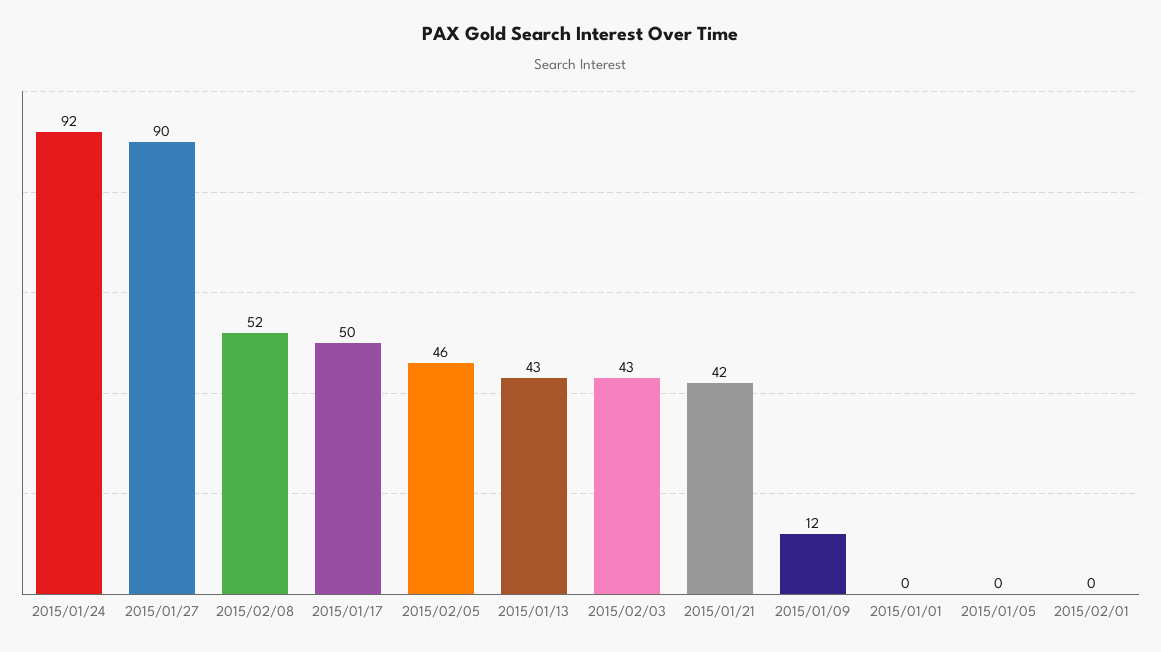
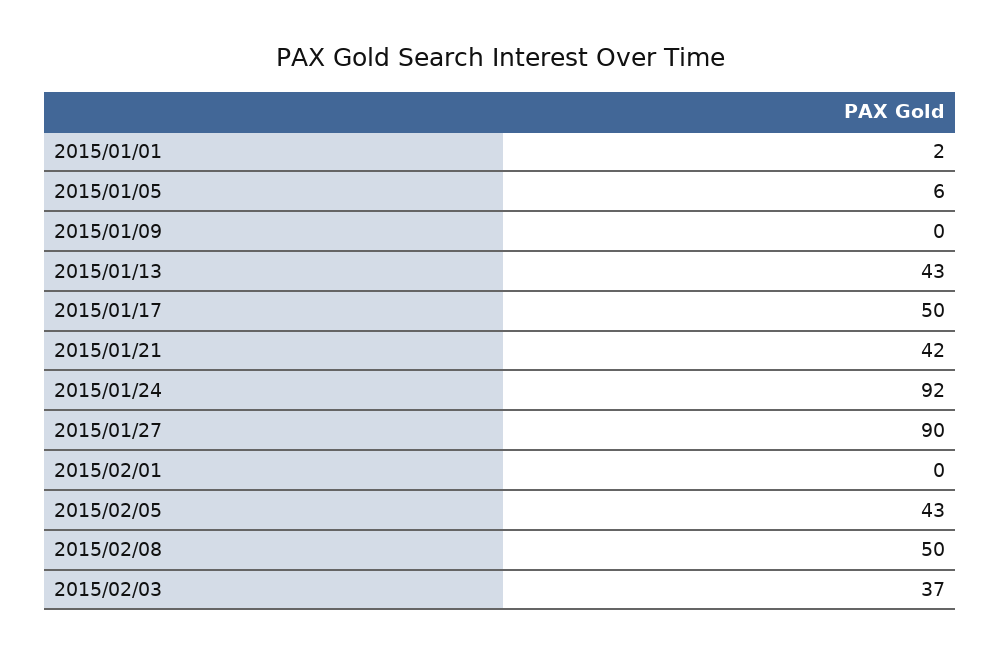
2015/02/08: 52 -> 50
2015/02/05: 46 -> 43
2015/02/03: 43 -> 37
2015/01/09: 12 -> 0
2015/01/01: 0 -> 2
2015/01/05: 0 -> 6

